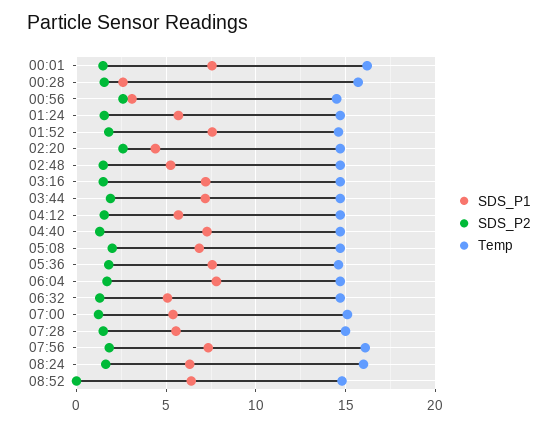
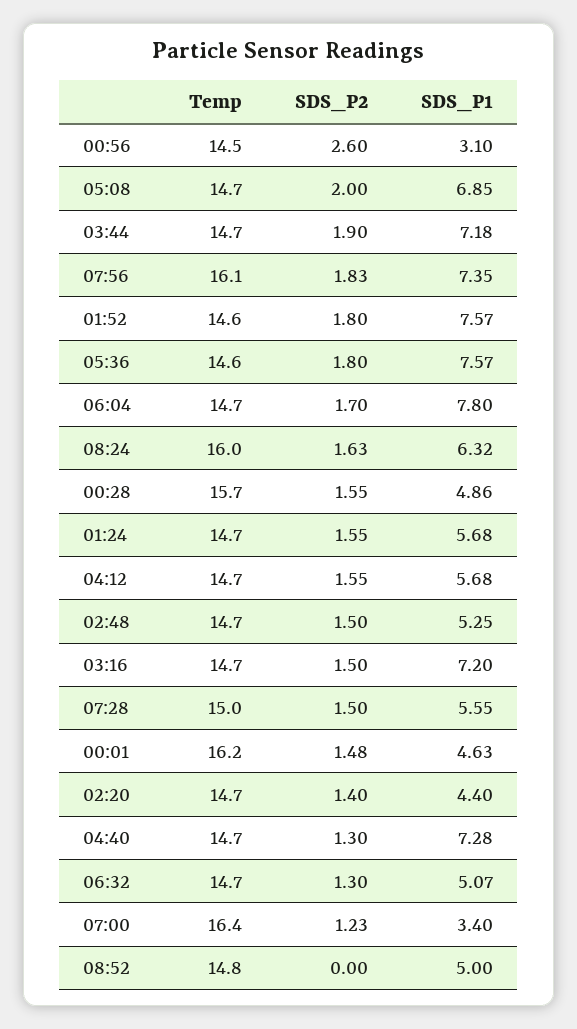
SDS_P1, 00:01: 7.5 -> 4.63
SDS_P1, 00:28: 2.5 -> 4.86
SDS_P2, 02:20: 2.5 -> 1.4
SDS_P1, 07:00: 5.5 -> 3.4
Temp, 07:00: 15 -> 16.4
SDS_P1, 08:52: 6.5 -> 5

